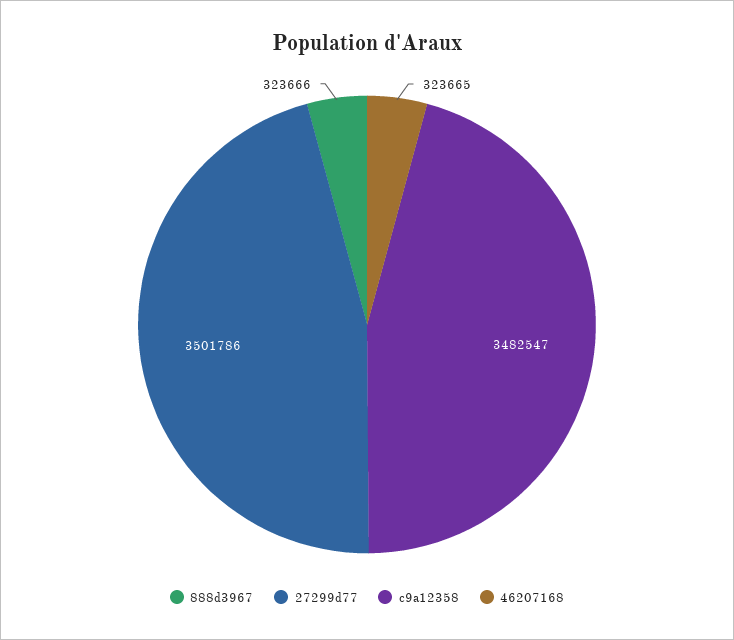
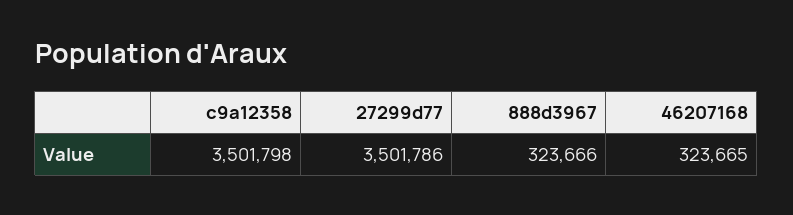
c9a12358: 3482547 -> 3501798

